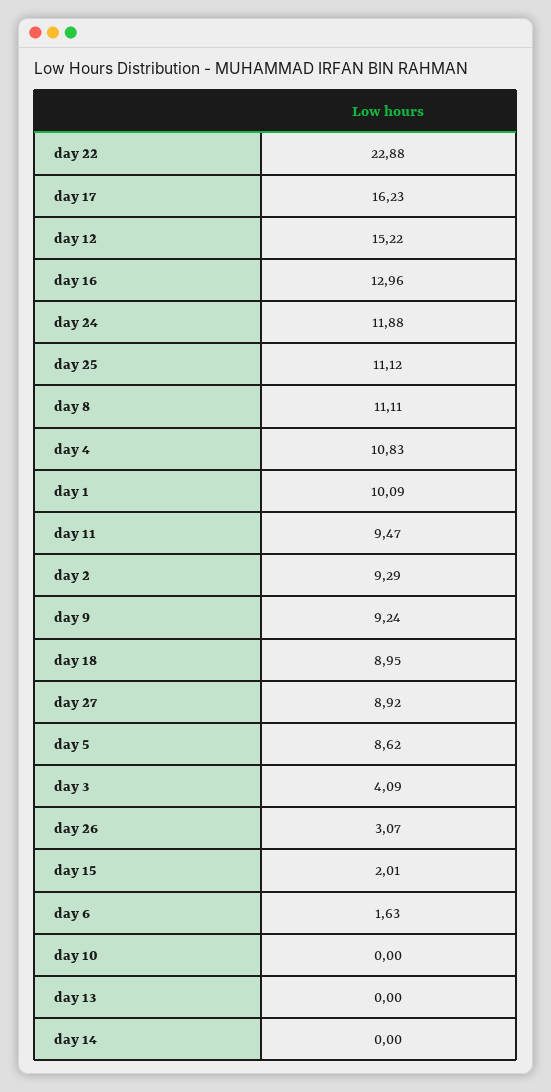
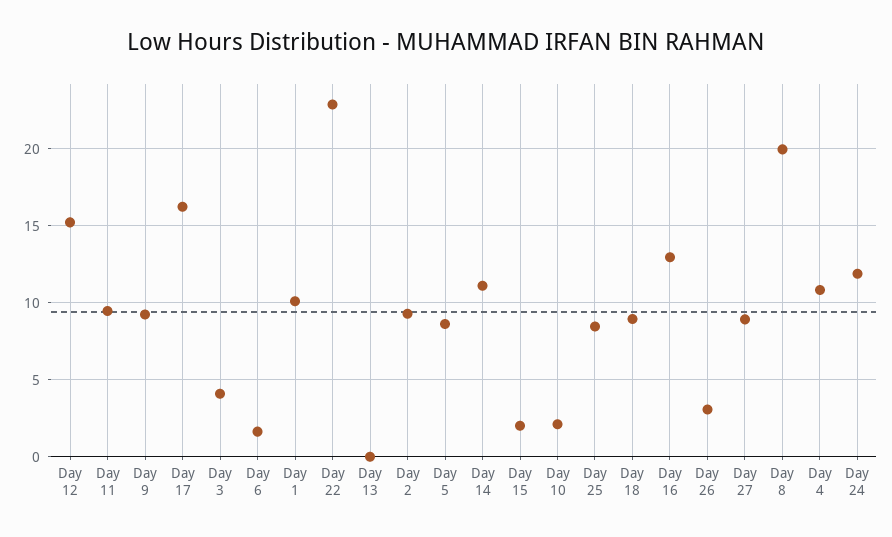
day 25: 11.12 -> 8.5
day 8: 11.11 -> 20
day 10: 0 -> 2
day 14: 0 -> 11

